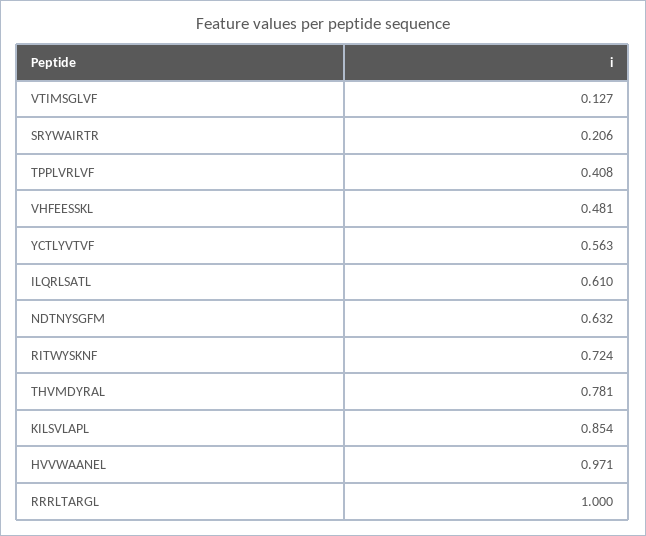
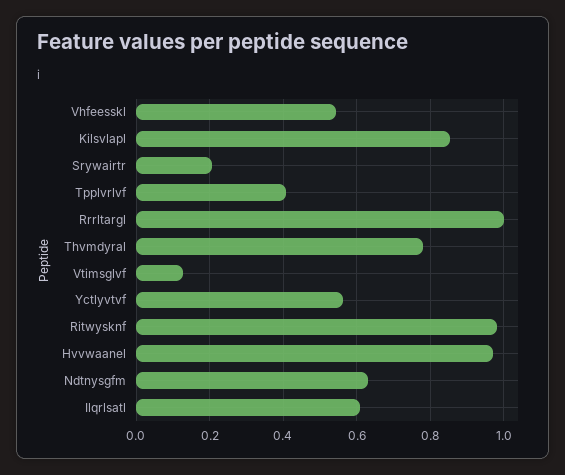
VHFEESSKL: 0.481 -> 0.54
RITWYSKNF: 0.724 -> 0.98

